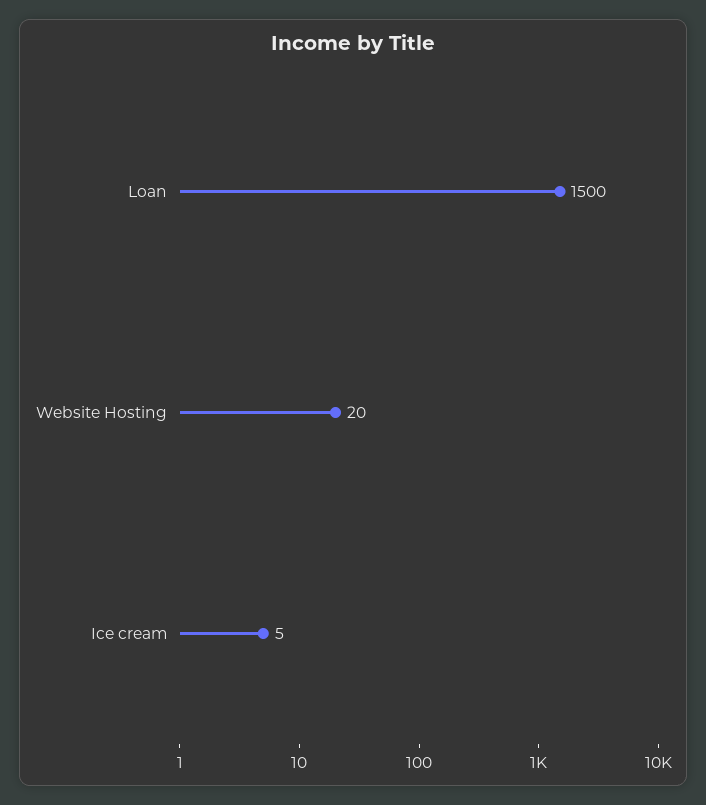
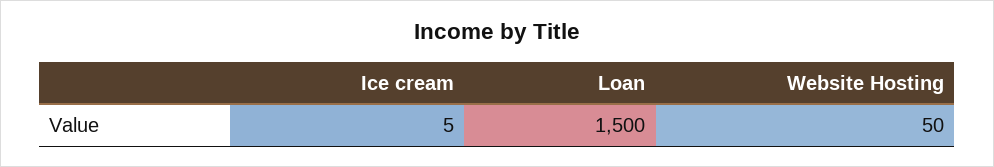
Website Hosting: 20 -> 50

